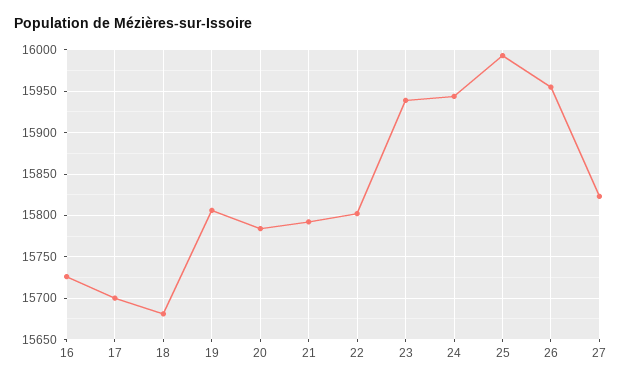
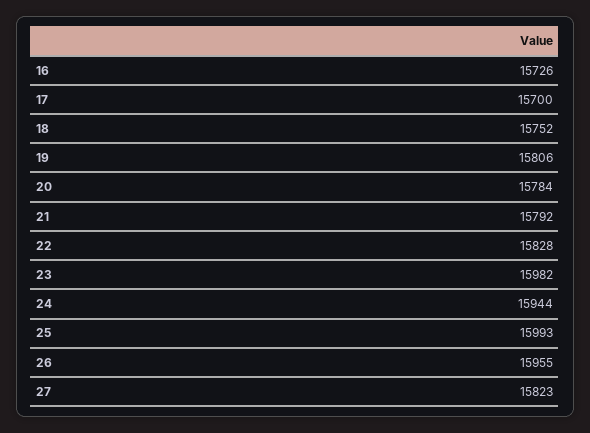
18: 15680 -> 15752
22: 15800 -> 15828
23: 15940 -> 15982

